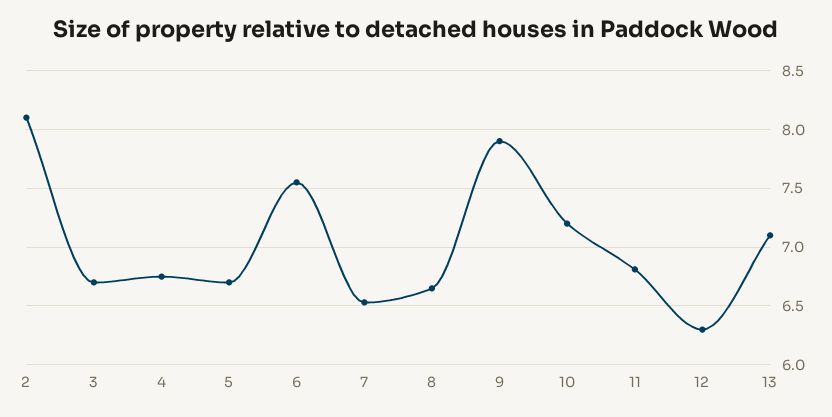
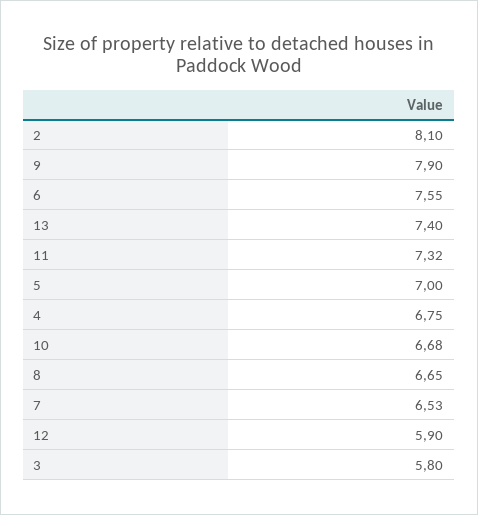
3: 6.7 -> 5.8
5: 6.7 -> 7
10: 7.2 -> 6.68
11: 6.8 -> 7.32
12: 6.3 -> 5.9
13: 7.1 -> 7.4

